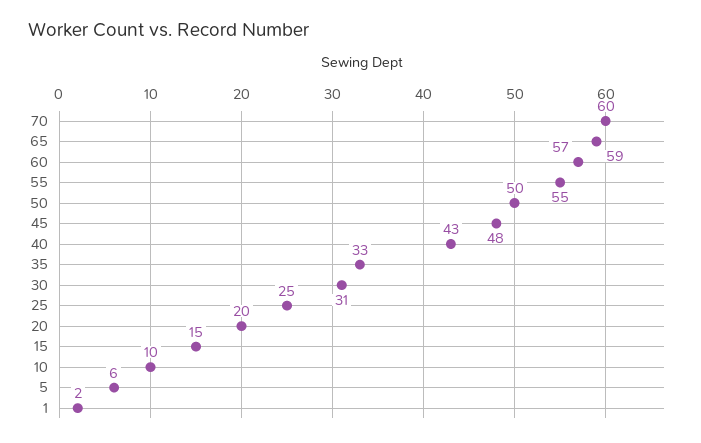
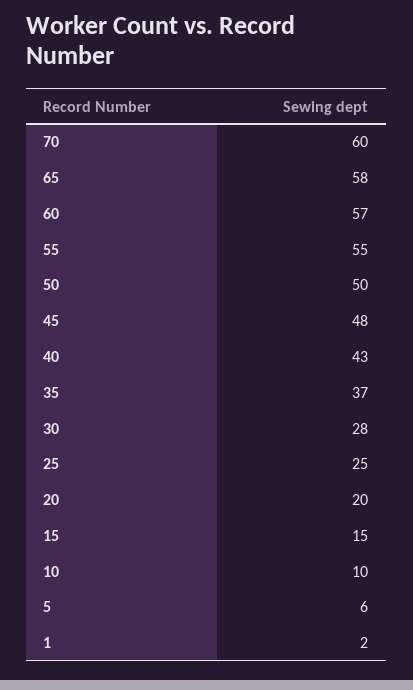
65: 59 -> 58
35: 33 -> 37
30: 31 -> 28

